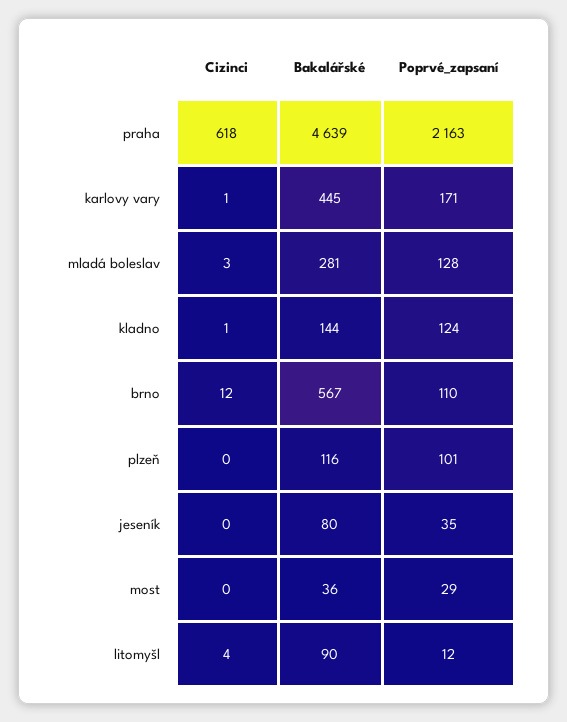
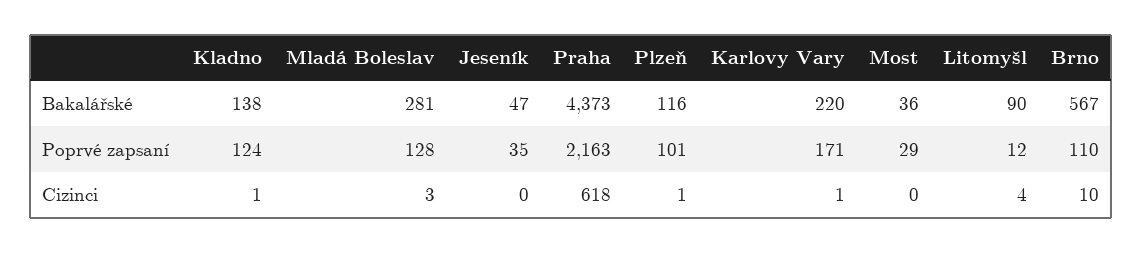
Bakalářské, praha: 4639 -> 4373
Bakalářské, karlovy vary: 445 -> 220
Bakalářské, kladno: 144 -> 138
Cizinci, brno: 12 -> 10
Cizinci, plzeň: 0 -> 1
Bakalářské, jeseník: 80 -> 47

